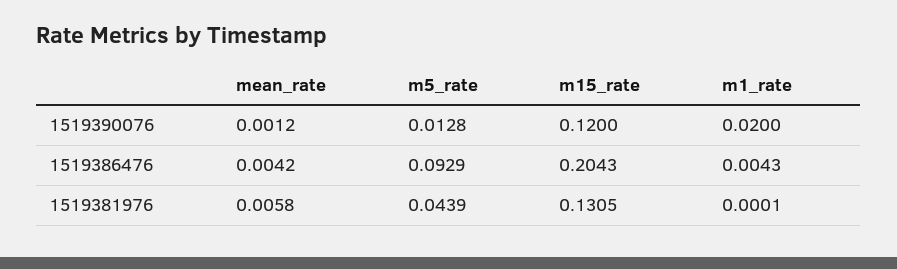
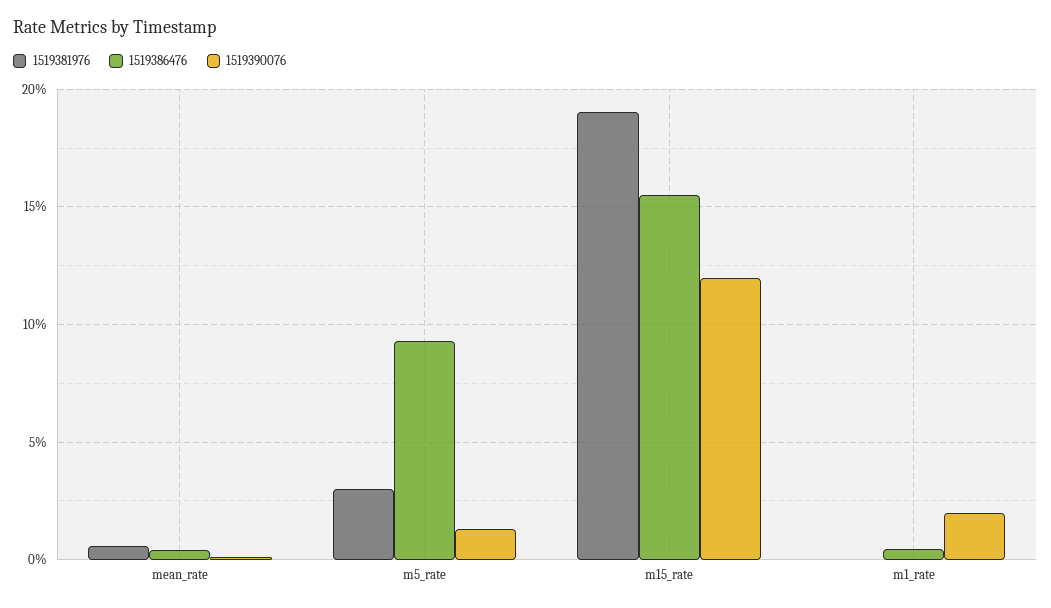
1519386476, m15_rate: 0.2043 -> 0.155
1519381976, m5_rate: 0.0439 -> 0.03
1519381976, m15_rate: 0.1305 -> 0.19

